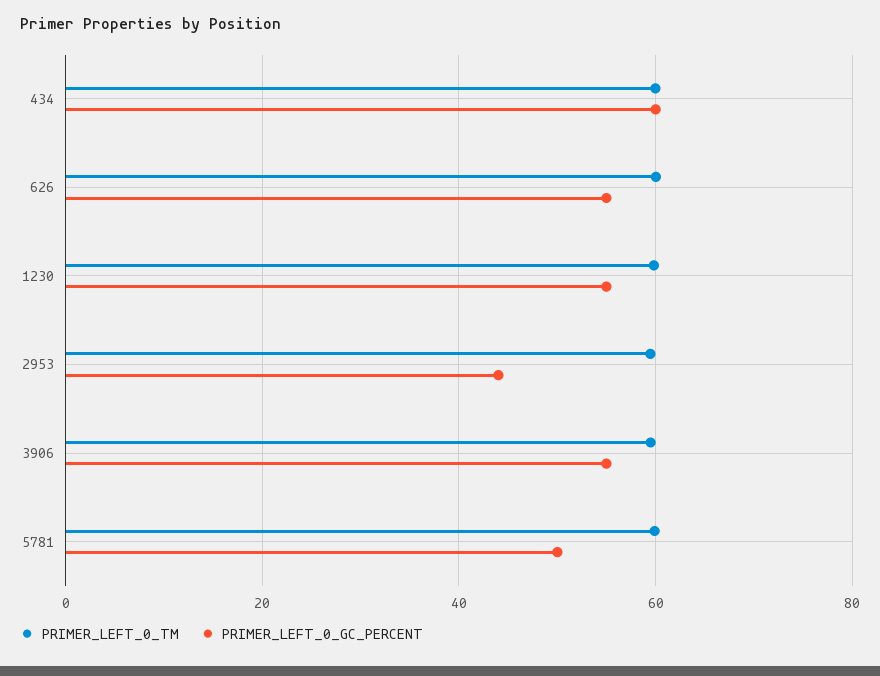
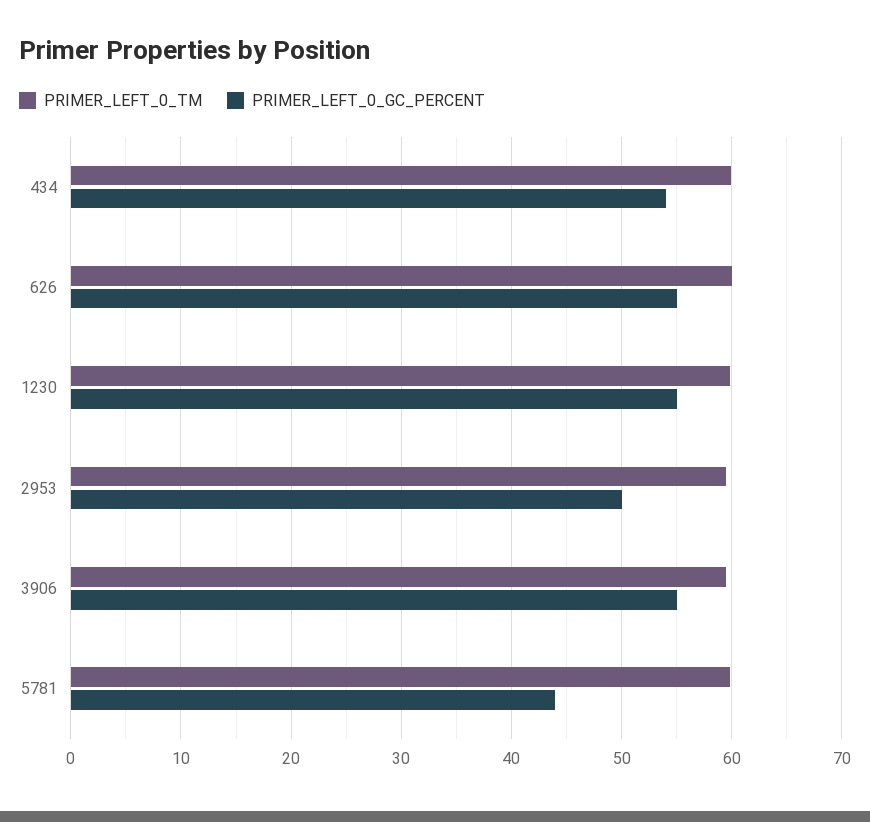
PRIMER_LEFT_0_GC_PERCENT, 434: 60 -> 54
PRIMER_LEFT_0_GC_PERCENT, 2953: 44 -> 50
PRIMER_LEFT_0_GC_PERCENT, 5781: 50 -> 44

